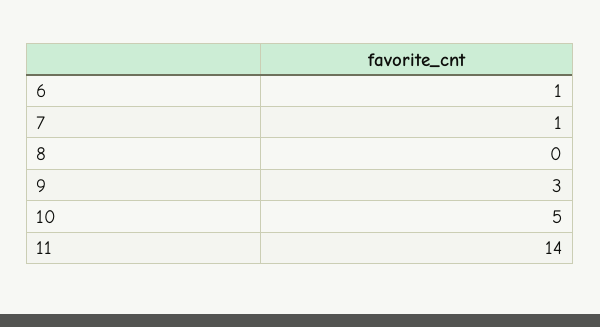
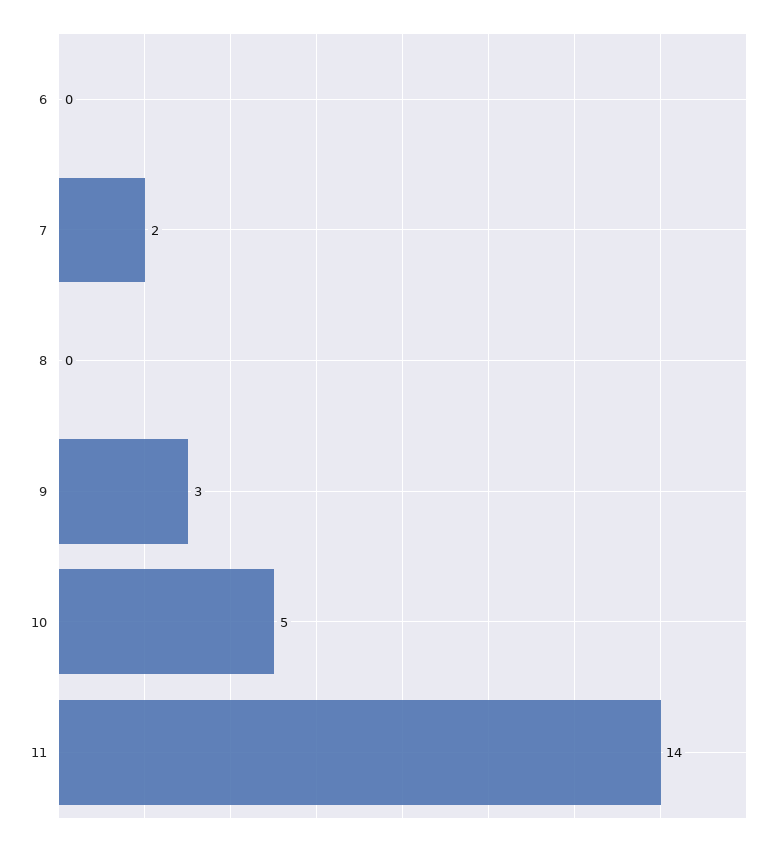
6: 1 -> 0
7: 1 -> 2

